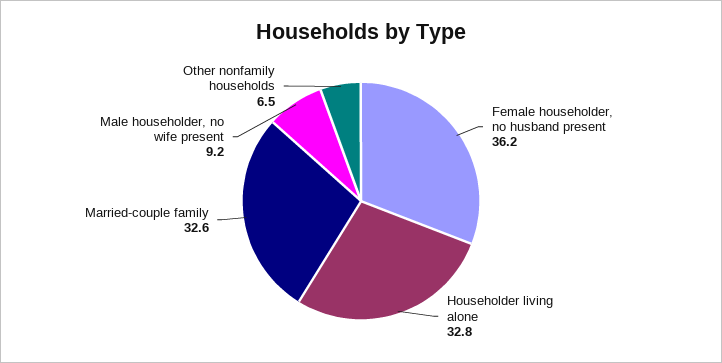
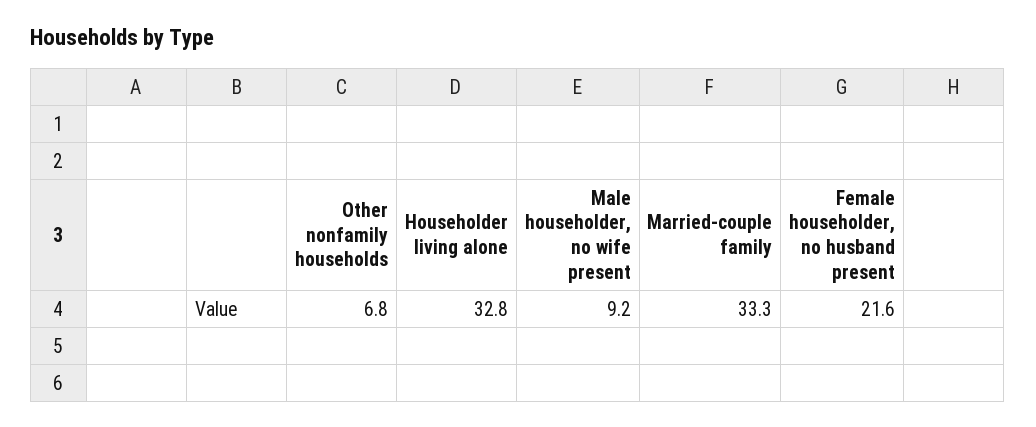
Female householder, no husband present: 36.2 -> 21.6
Married-couple family: 32.6 -> 33.3
Other nonfamily households: 6.5 -> 6.8

